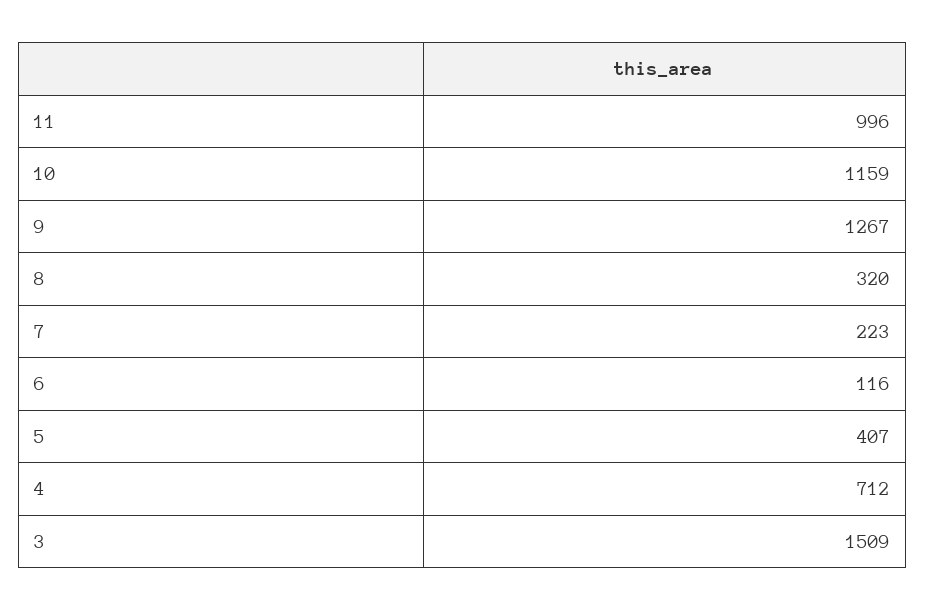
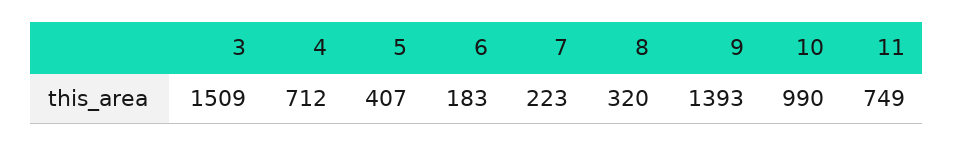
11: 996 -> 749
10: 1159 -> 990
9: 1267 -> 1393
6: 116 -> 183

